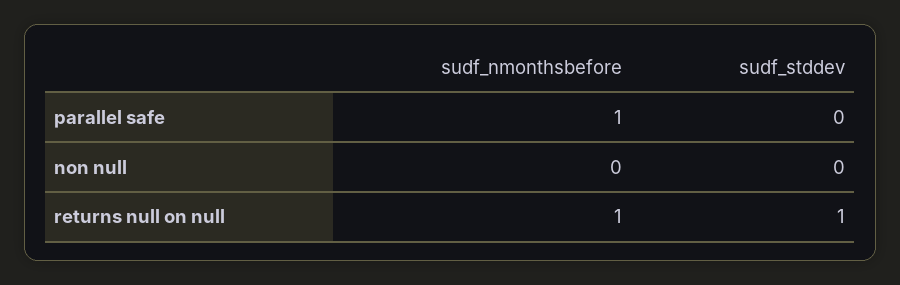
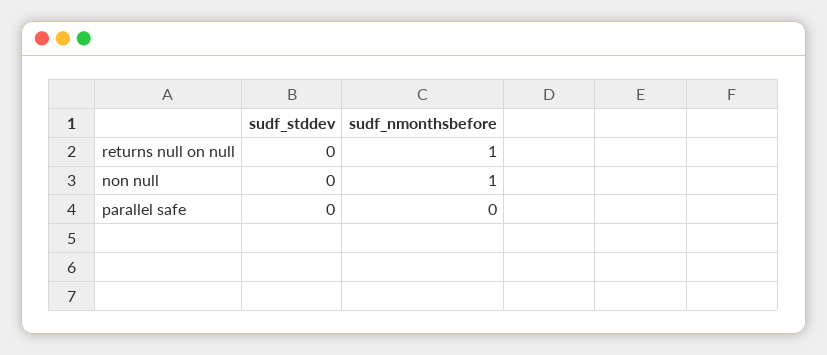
sudf_nmonthsbefore, parallel safe: 1 -> 0
sudf_nmonthsbefore, non null: 0 -> 1
sudf_stddev, returns null on null: 1 -> 0

